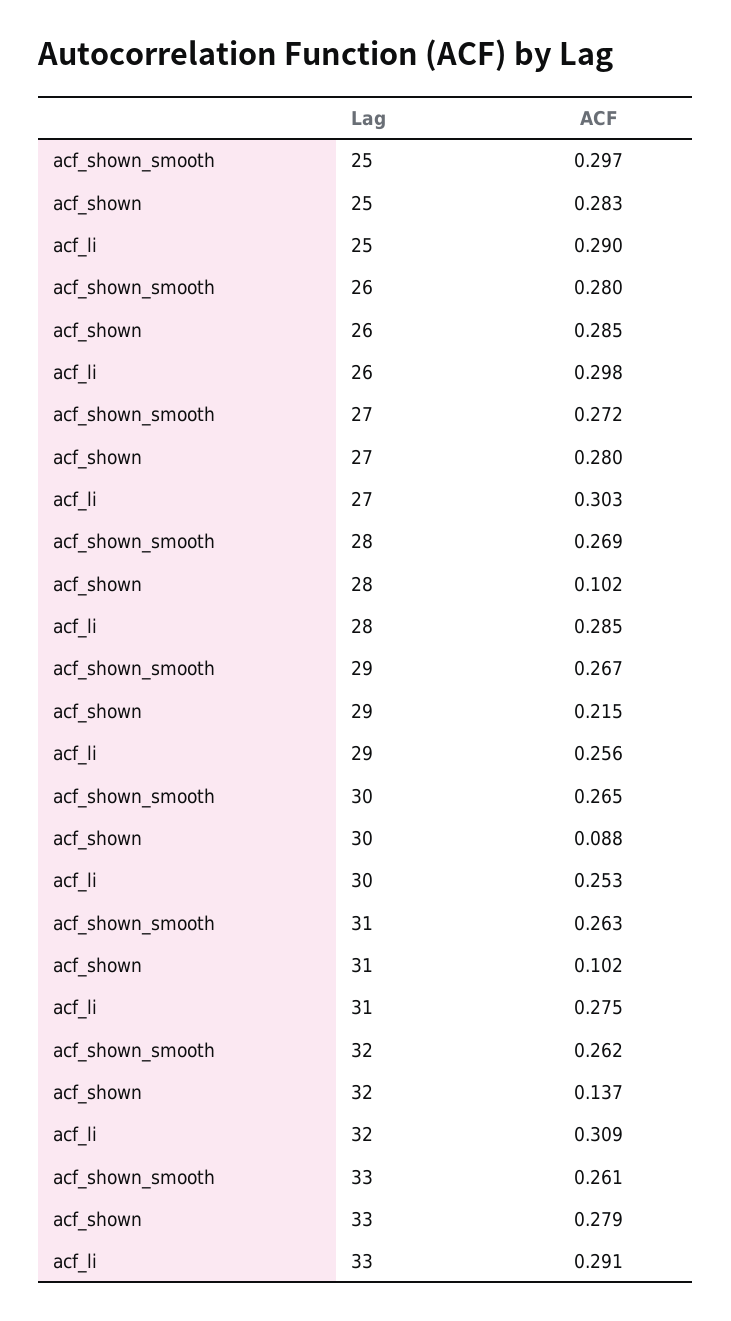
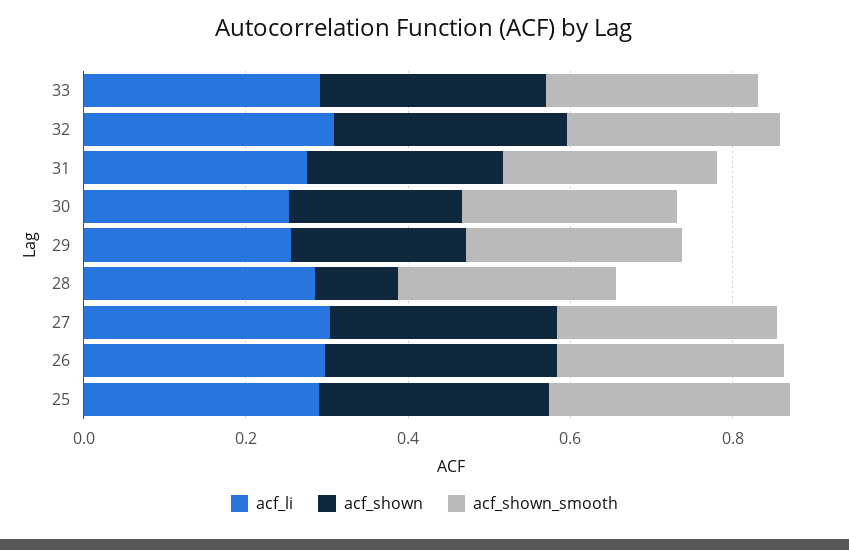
acf_shown, 30: 0.088 -> 0.2
acf_shown, 31: 0.102 -> 0.25
acf_shown, 32: 0.137 -> 0.3

